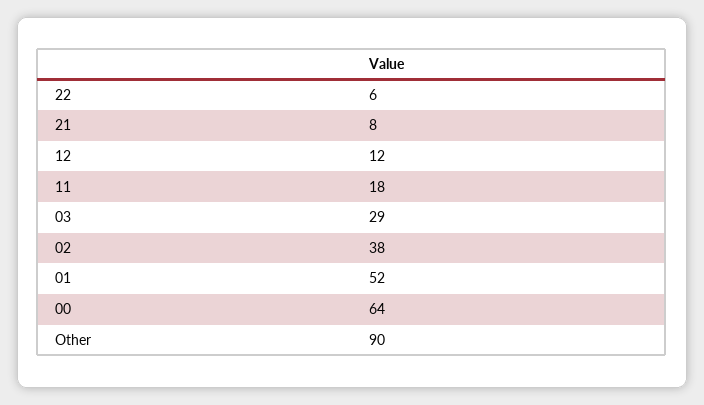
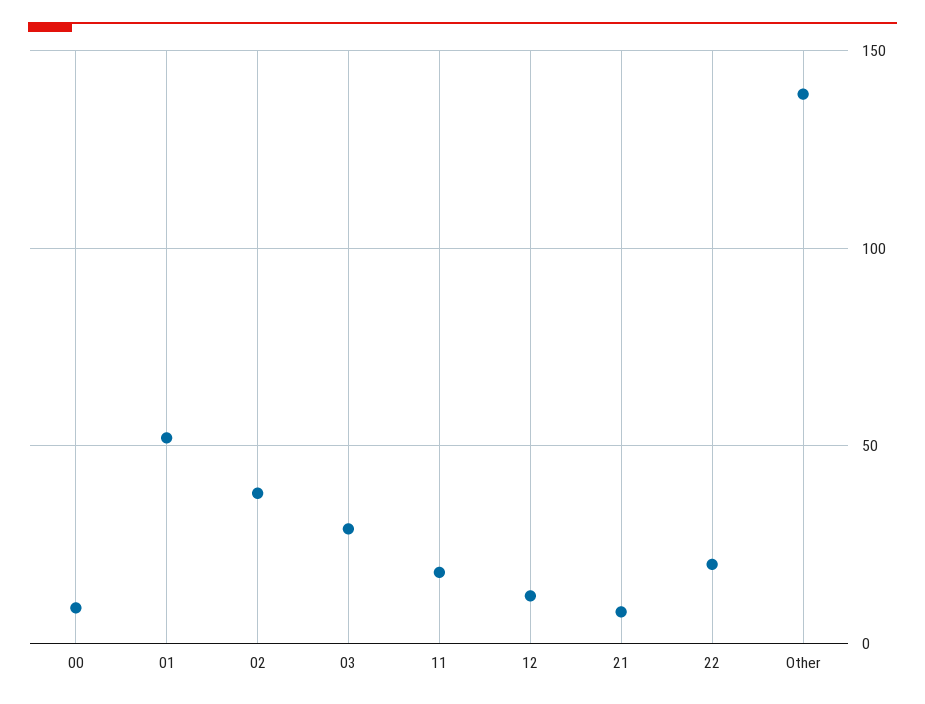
22: 6 -> 20
00: 64 -> 10
Other: 90 -> 140

